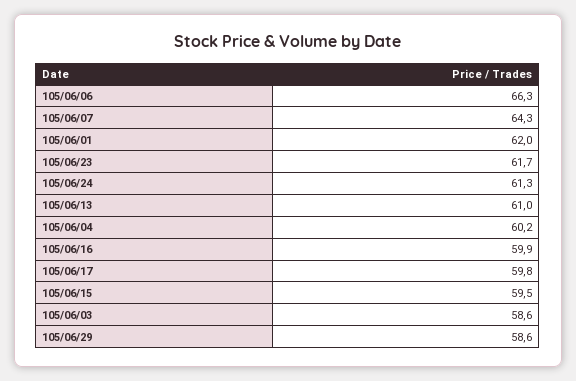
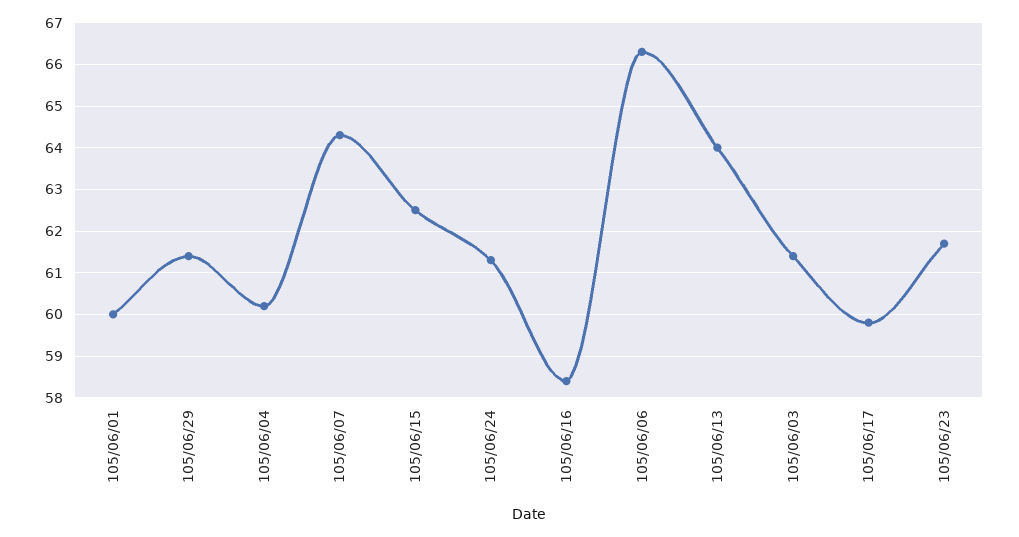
105/06/01: 62 -> 60
105/06/13: 61 -> 64
105/06/16: 59.9 -> 58.5
105/06/15: 59.5 -> 62.5
105/06/03: 58.6 -> 61.5
105/06/29: 58.6 -> 61.5

